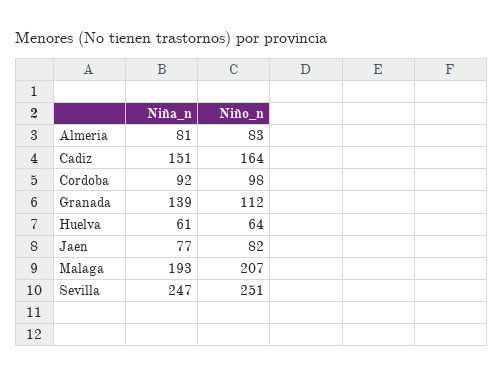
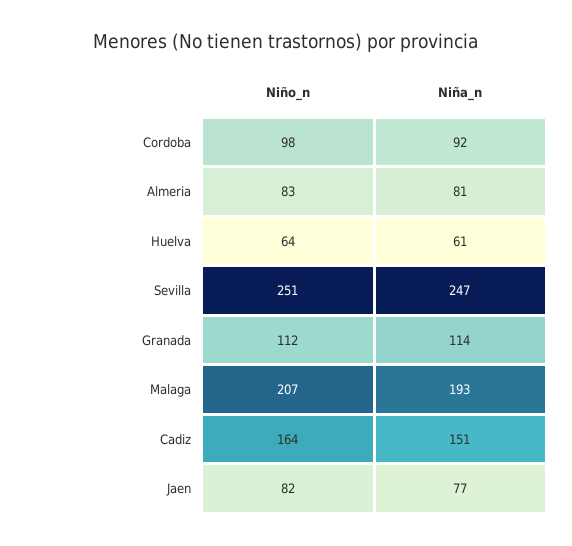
Niña_n, Granada: 139 -> 114

